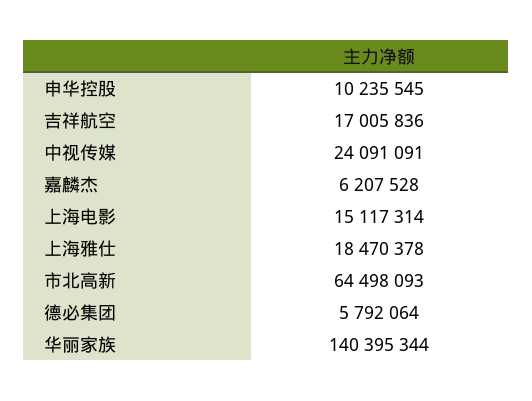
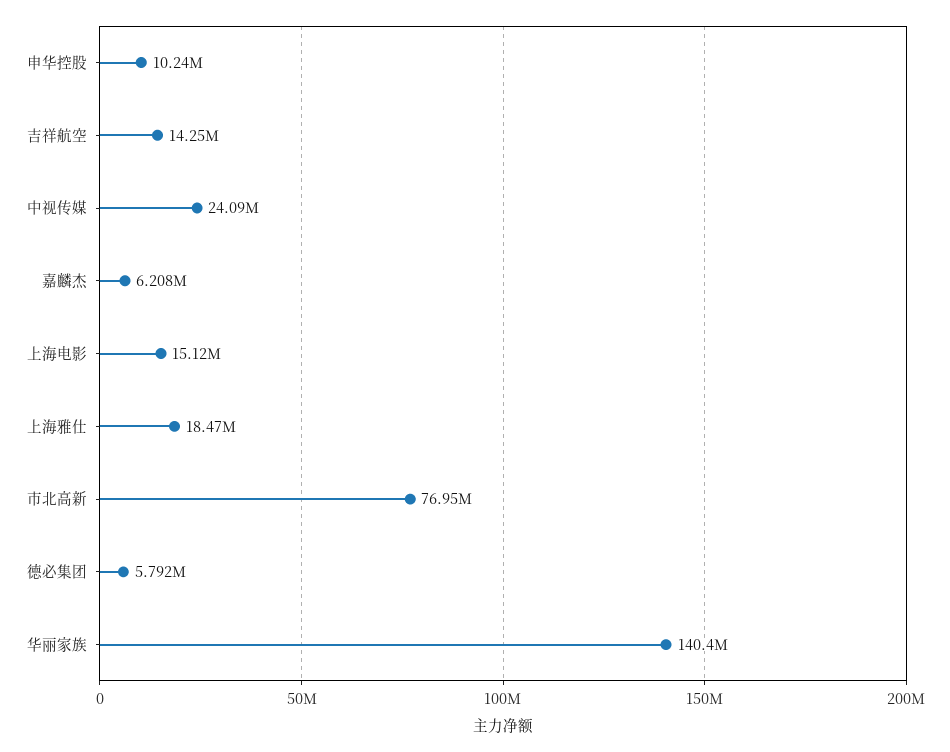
吉祥航空: 17005836 -> 14250000
市北高新: 64498093 -> 76950000

